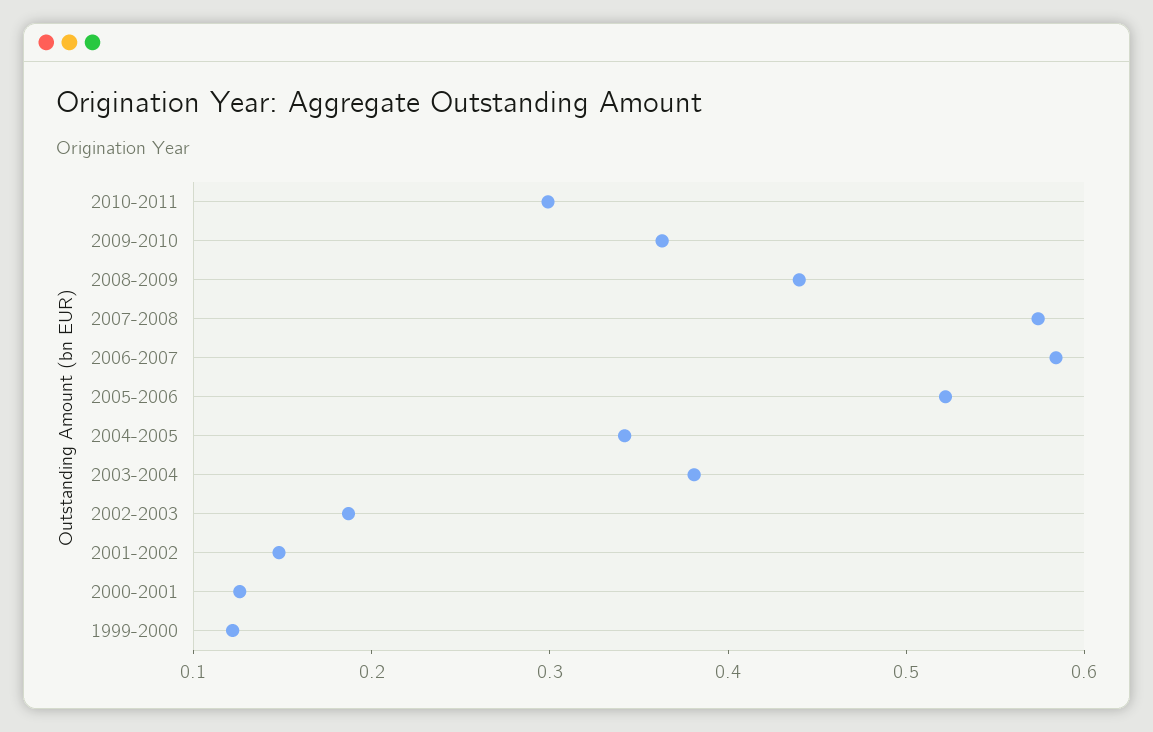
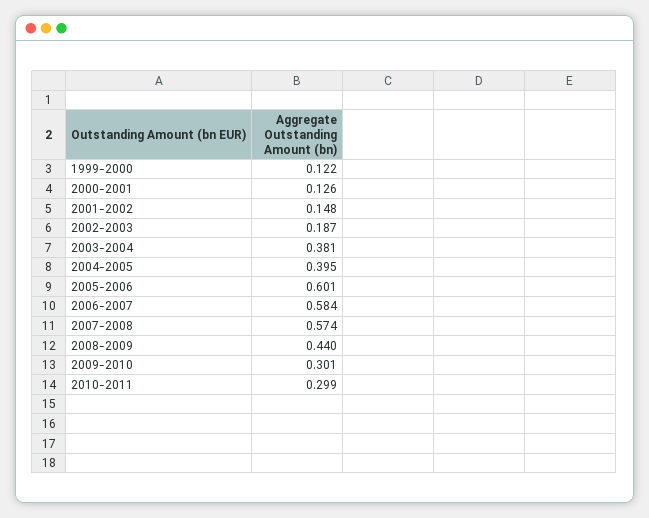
2009-2010: 0.36 -> 0.301
2005-2006: 0.52 -> 0.601
2004-2005: 0.34 -> 0.395

